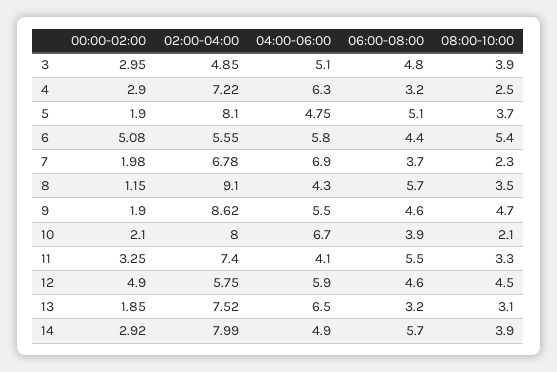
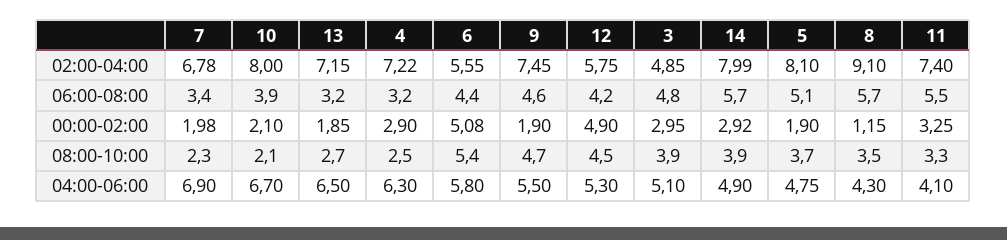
06:00-08:00, 7: 3.7 -> 3.4
02:00-04:00, 9: 8.62 -> 7.45
04:00-06:00, 12: 5.9 -> 5.3
06:00-08:00, 12: 4.6 -> 4.2
02:00-04:00, 13: 7.52 -> 7.15
08:00-10:00, 13: 3.1 -> 2.7

